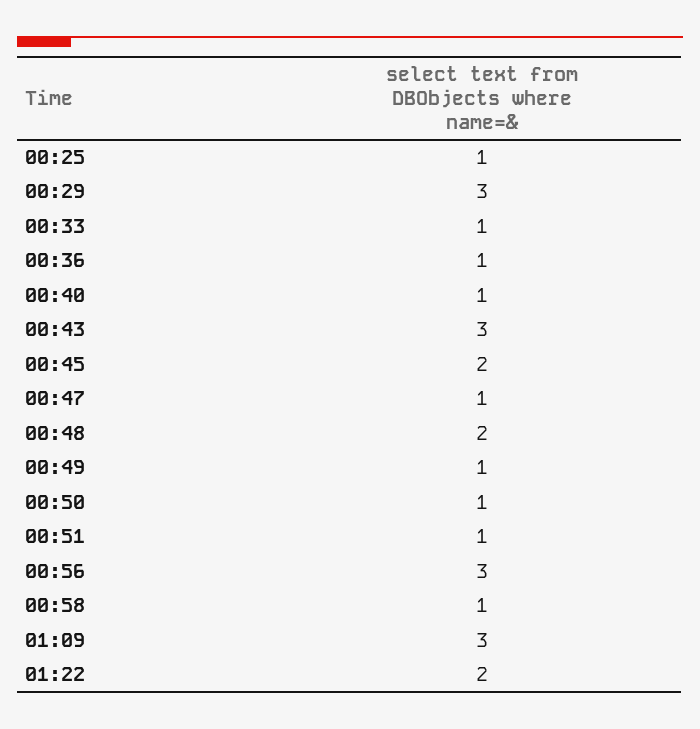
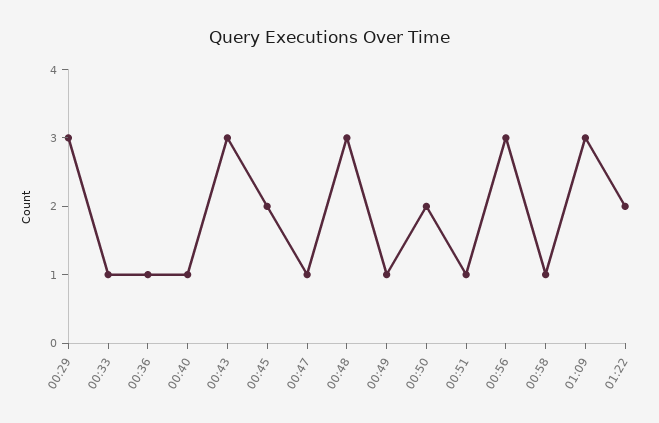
00:25: 1 -> none
00:48: 2 -> 3
00:50: 1 -> 2

